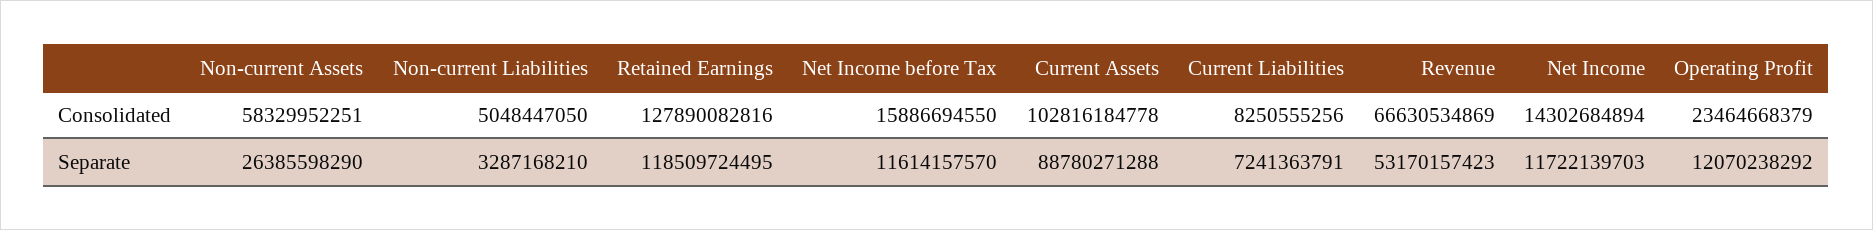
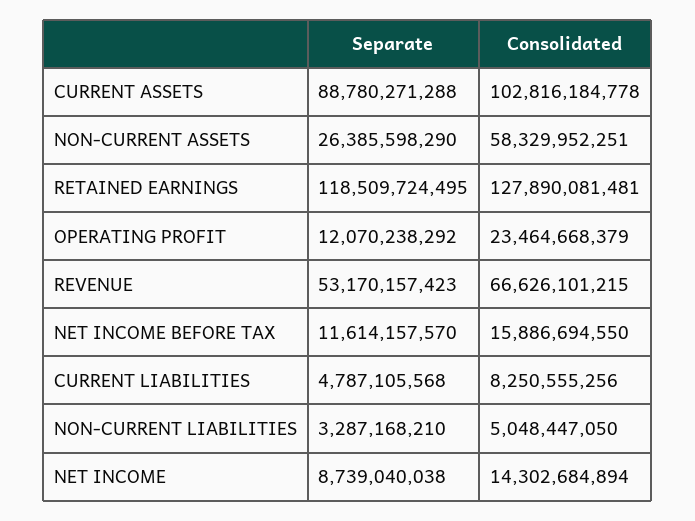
Retained Earnings, Consolidated: 127890082816 -> 127890081481
Revenue, Consolidated: 66630534869 -> 66626101215
Current Liabilities, Separate: 7241363791 -> 4787105568
Net Income, Separate: 11722139703 -> 8739040038

